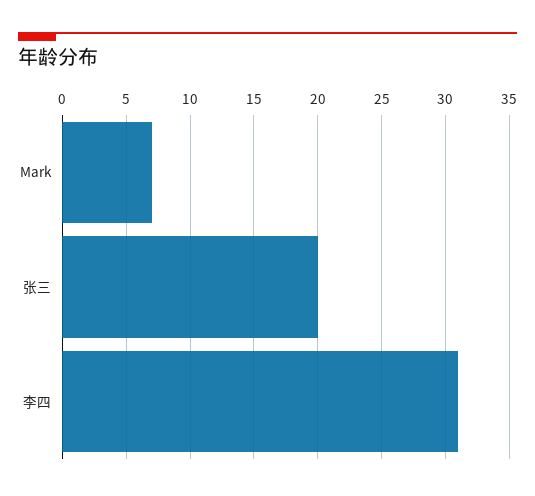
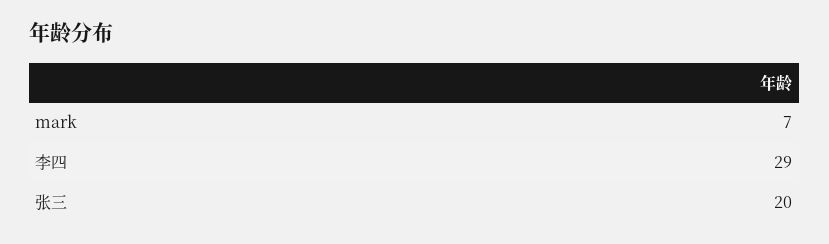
李四: 31 -> 29

